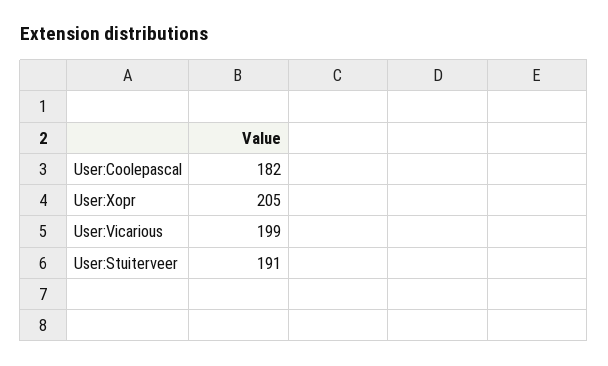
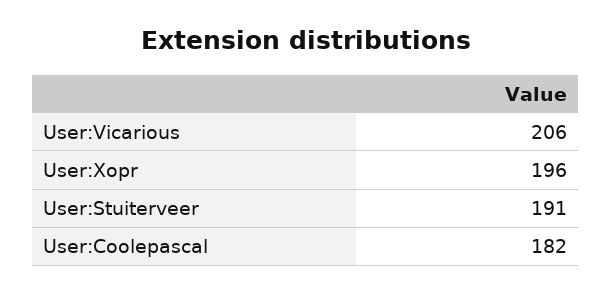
User:Xopr: 205 -> 196
User:Vicarious: 199 -> 206

